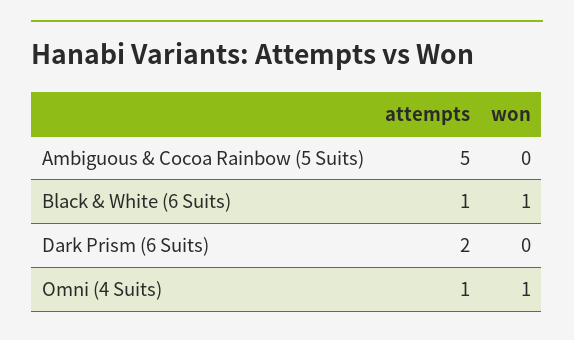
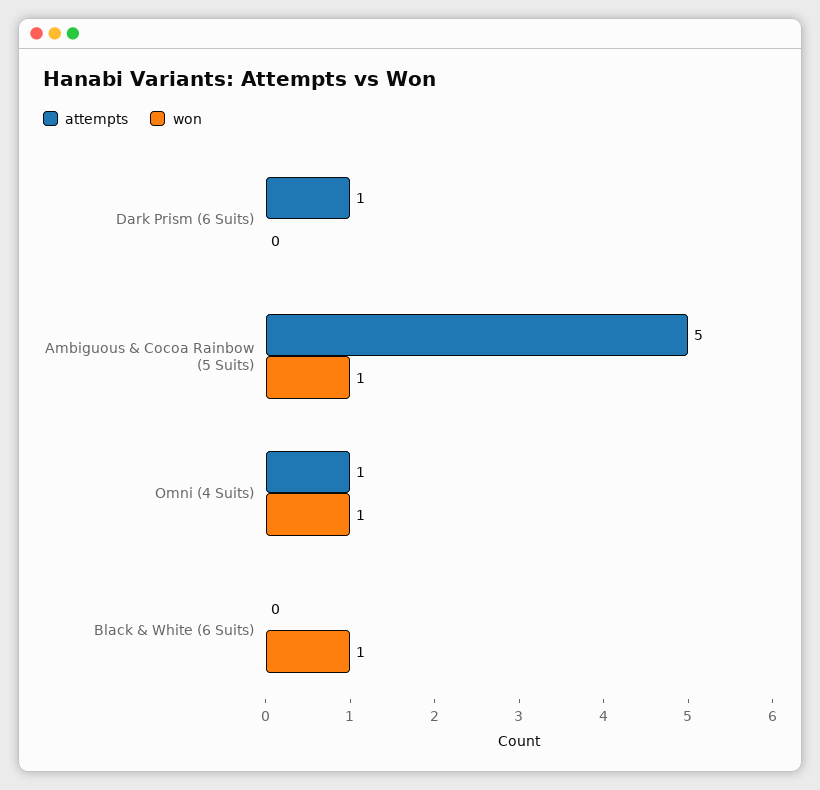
won, Ambiguous & Cocoa Rainbow (5 Suits): 0 -> 1
attempts, Black & White (6 Suits): 1 -> 0
attempts, Dark Prism (6 Suits): 2 -> 1

